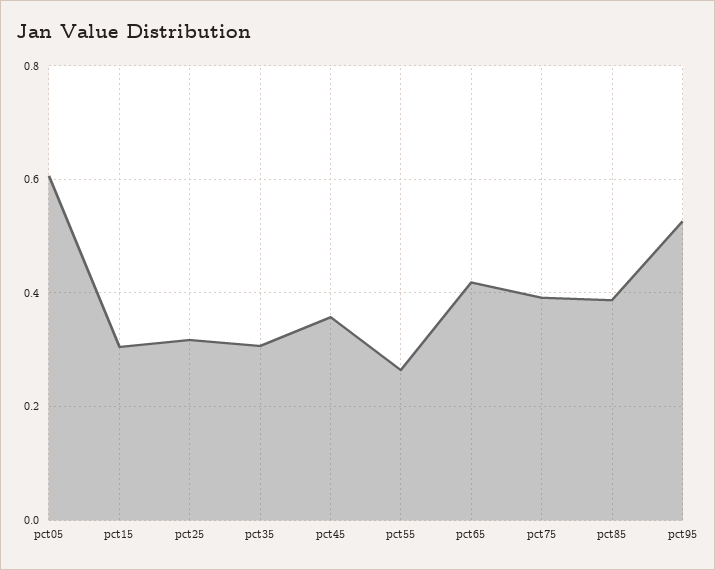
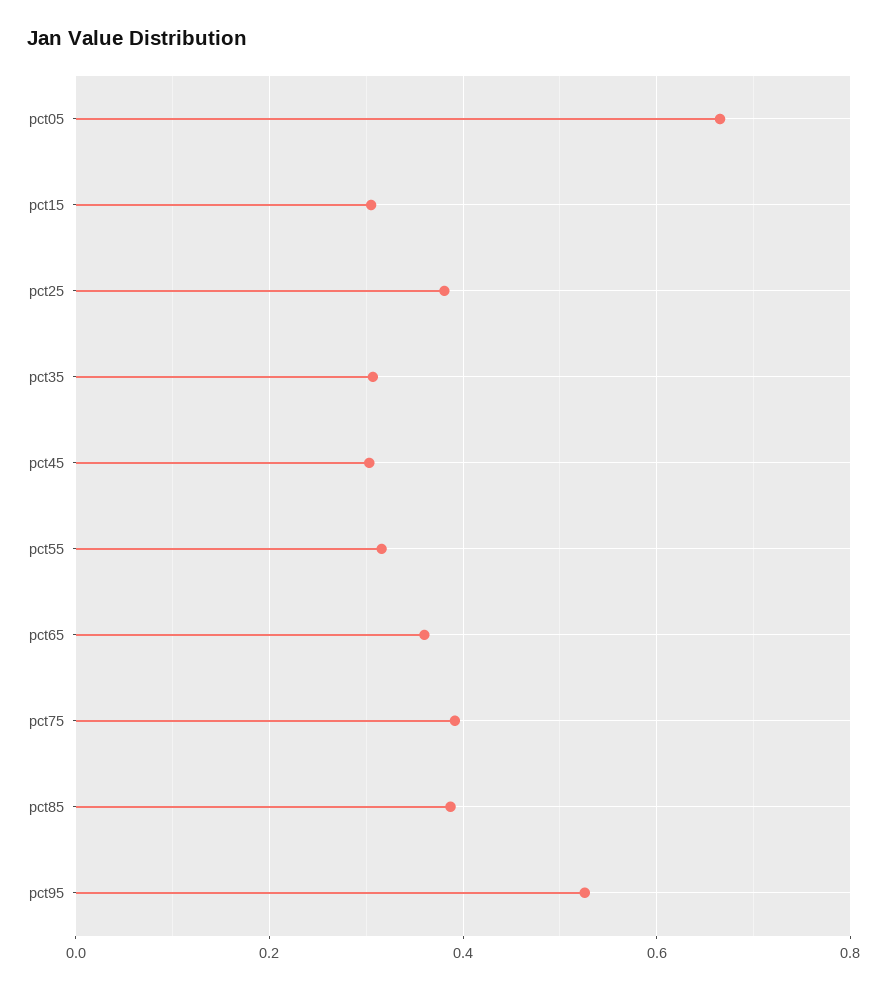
pct05: 0.6 -> 0.66
pct25: 0.32 -> 0.38
pct45: 0.36 -> 0.3
pct55: 0.26 -> 0.32
pct65: 0.42 -> 0.36

